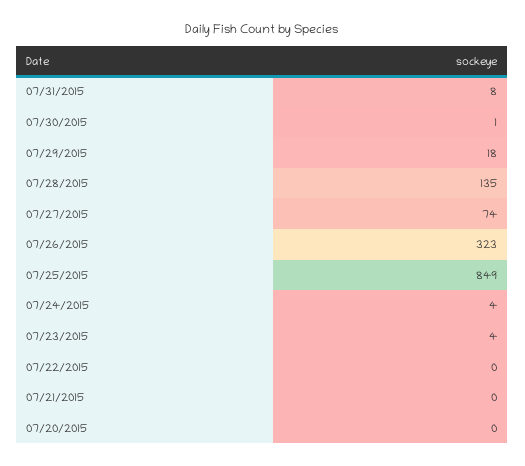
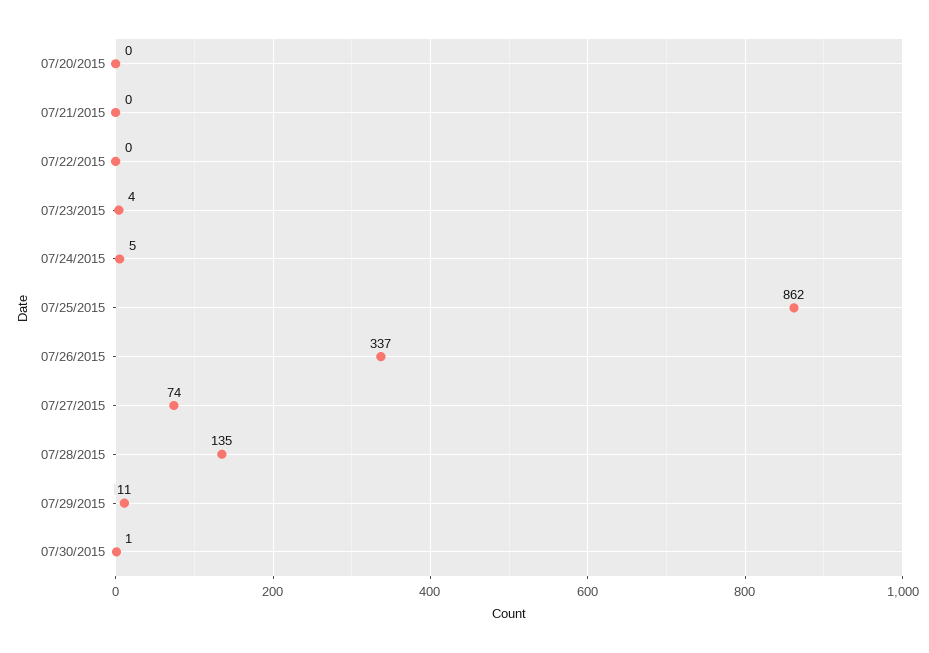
07/31/2015: 8 -> none
07/29/2015: 18 -> 11
07/26/2015: 323 -> 337
07/25/2015: 849 -> 862
07/24/2015: 4 -> 5

